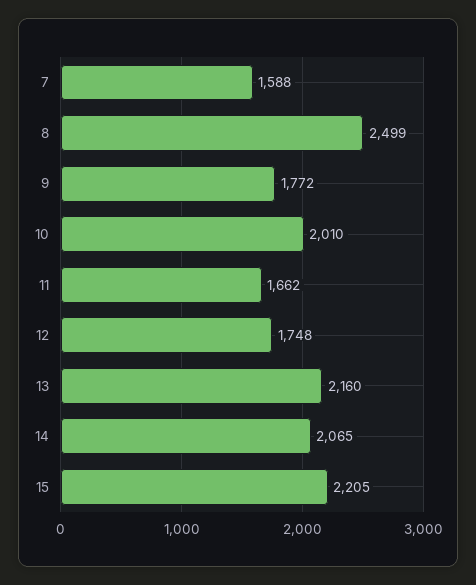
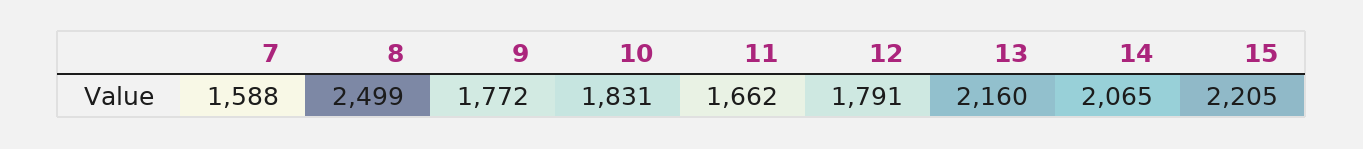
10: 2010 -> 1831
12: 1748 -> 1791

